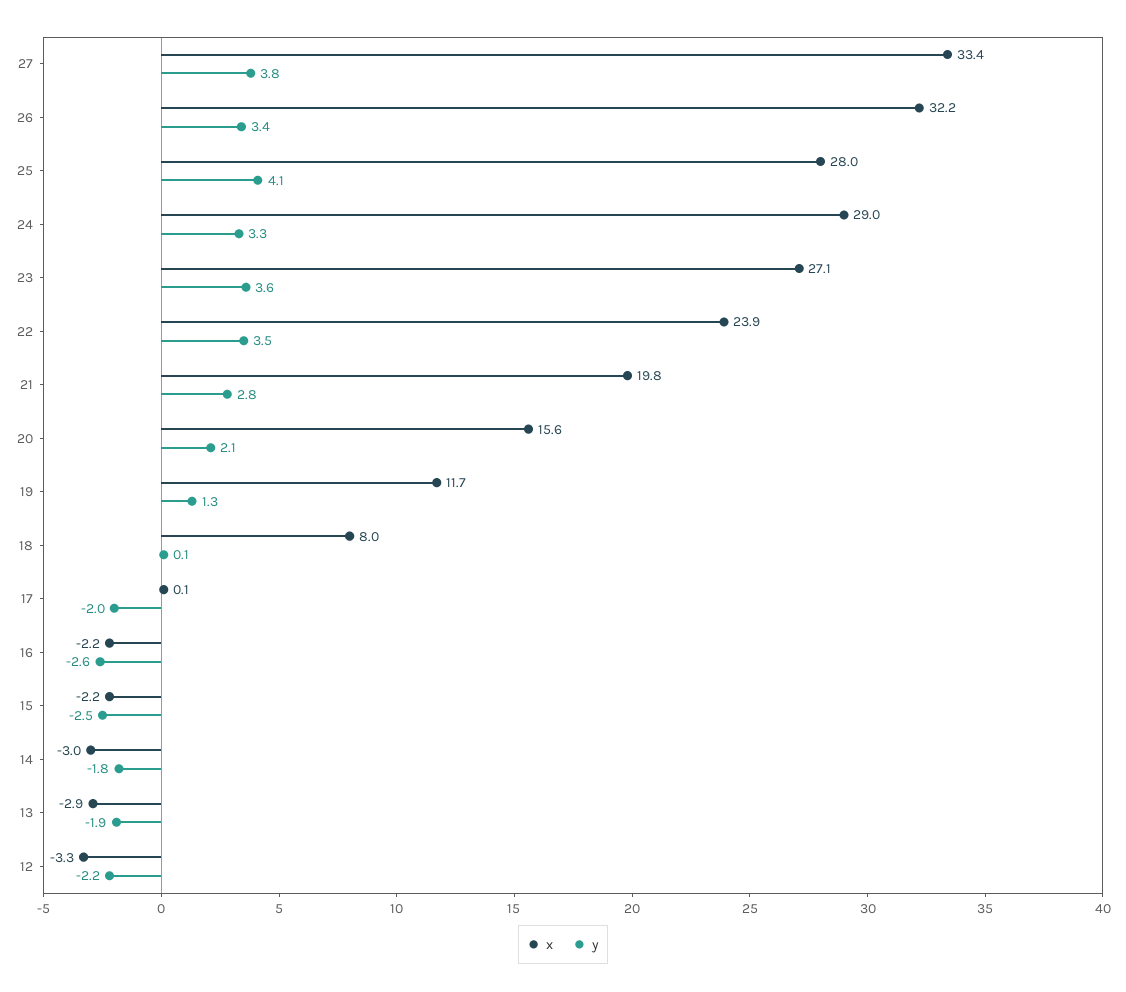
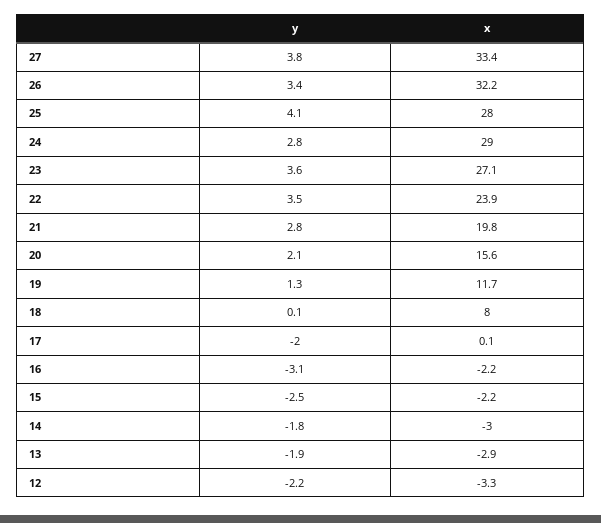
y, 24: 3.3 -> 2.8
y, 16: -2.6 -> -3.1

